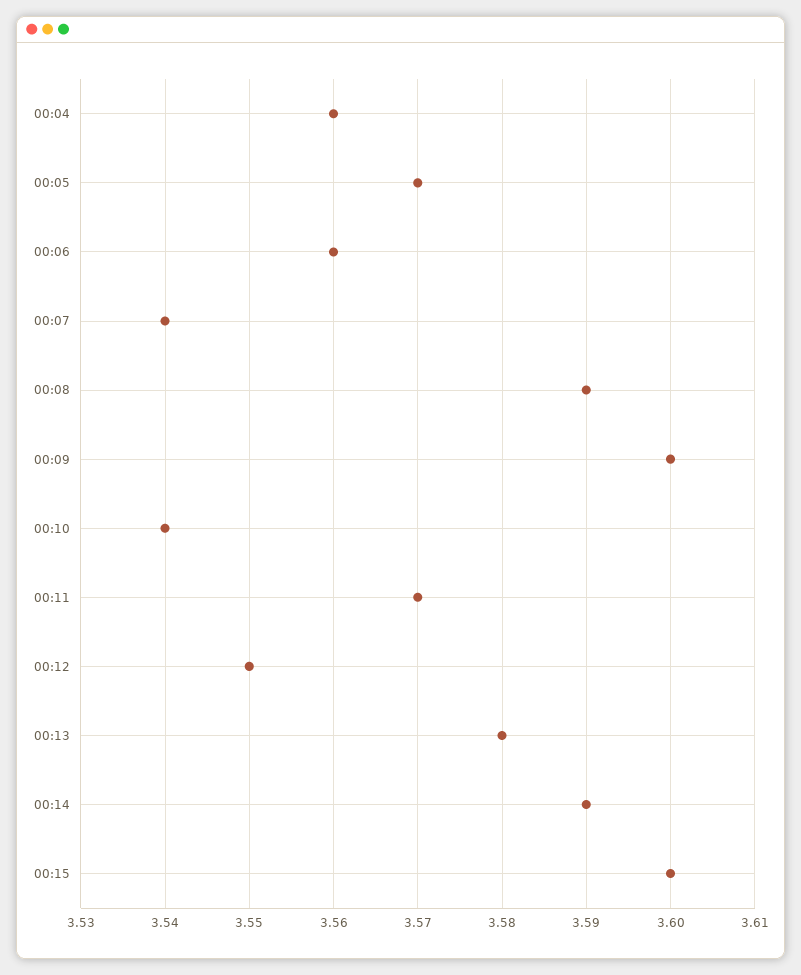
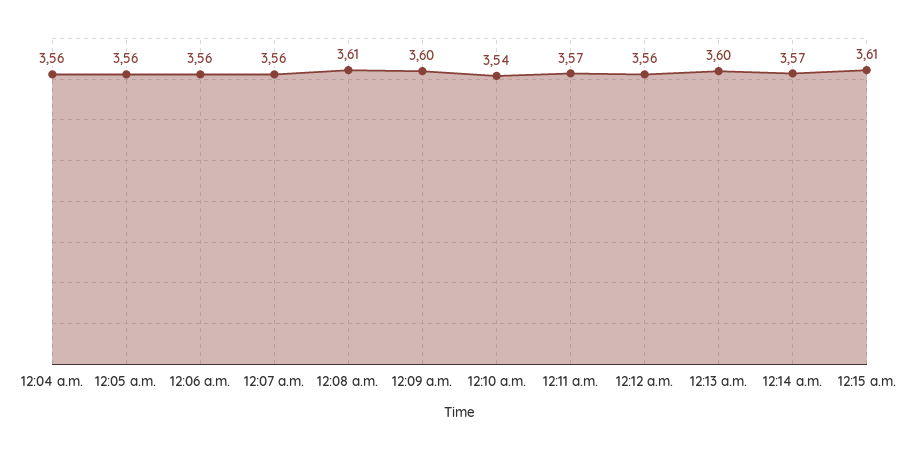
00:05: 3.57 -> 3.56
00:07: 3.54 -> 3.56
00:08: 3.59 -> 3.61
00:12: 3.55 -> 3.56
00:13: 3.58 -> 3.6
00:14: 3.59 -> 3.57
00:15: 3.6 -> 3.61

